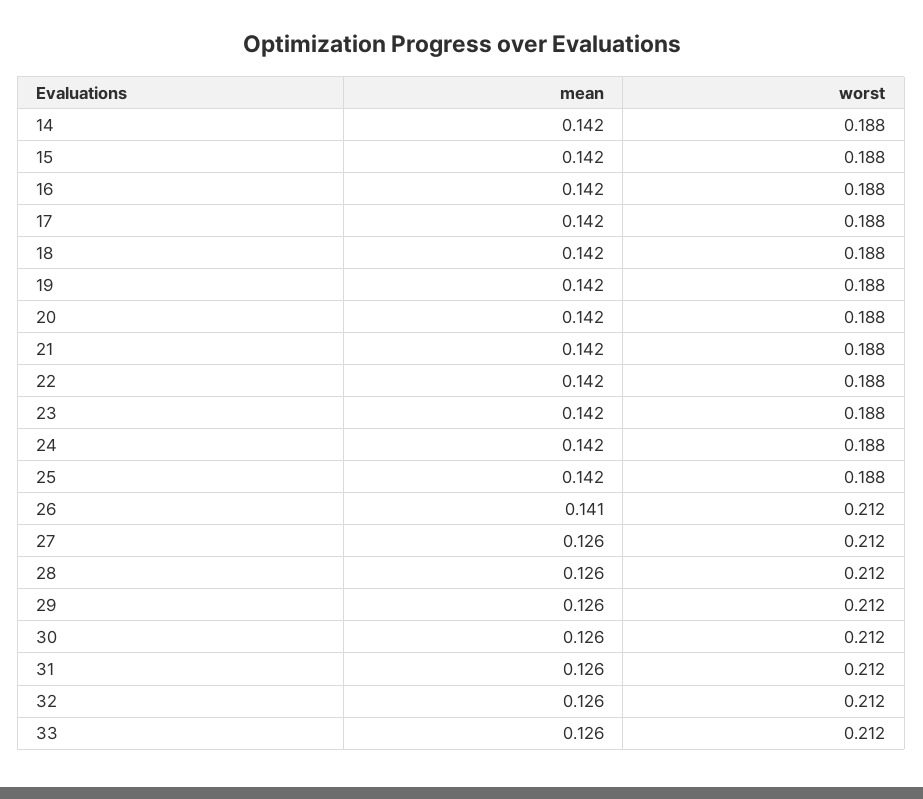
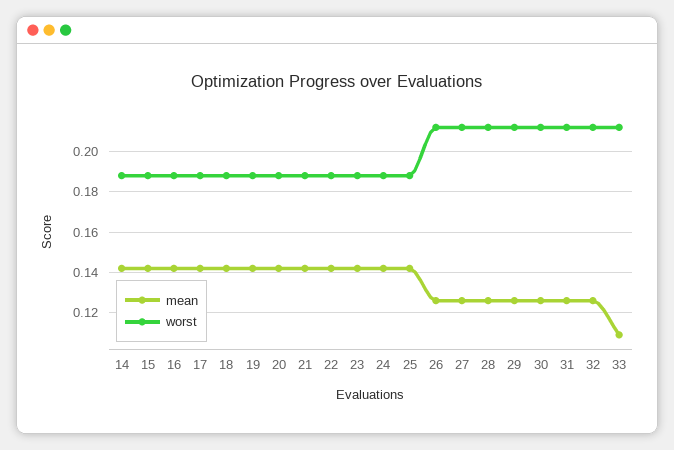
mean, 26: 0.141 -> 0.125
mean, 33: 0.126 -> 0.11

